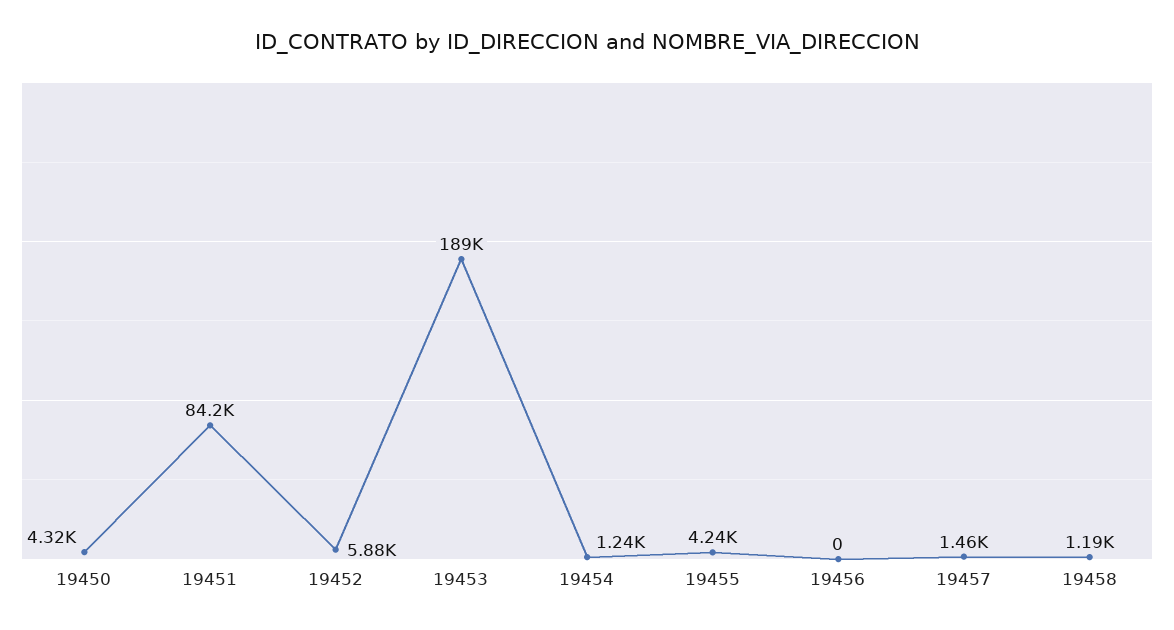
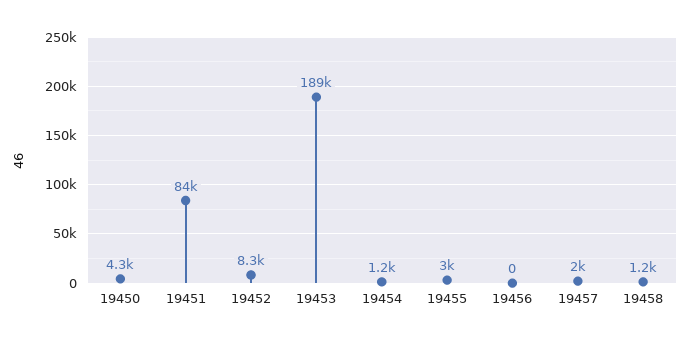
19452: 5880 -> 8300
19455: 4240 -> 3000
19457: 1460 -> 2000

